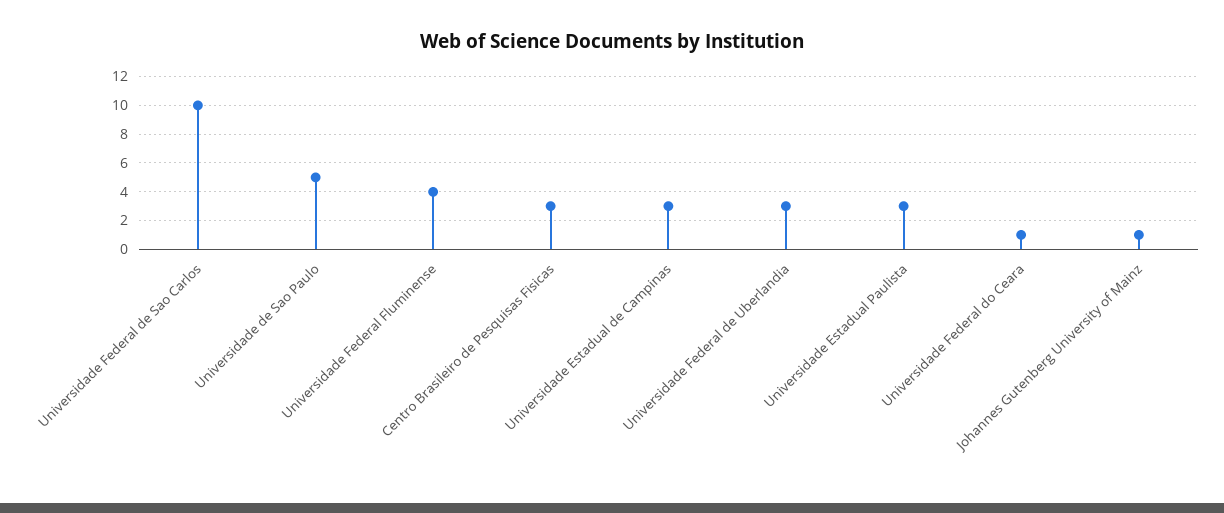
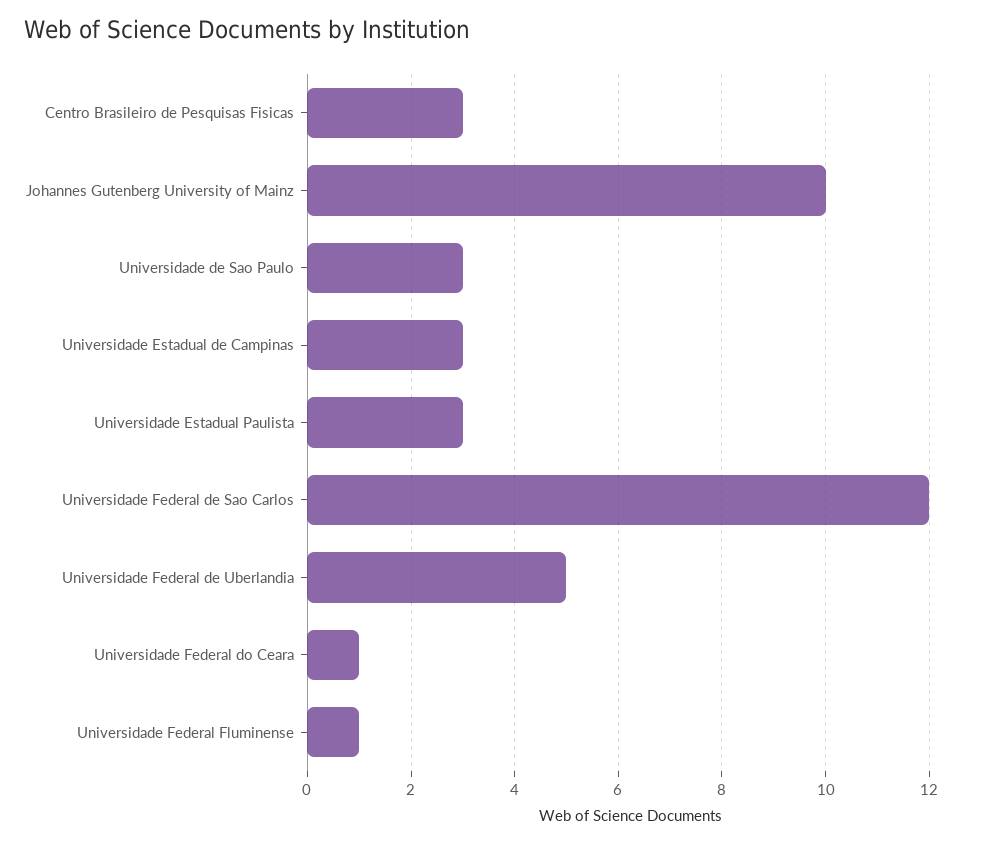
Universidade Federal de Sao Carlos: 10 -> 12
Universidade de Sao Paulo: 5 -> 3
Universidade Federal Fluminense: 4 -> 1
Universidade Federal de Uberlandia: 3 -> 5
Johannes Gutenberg University of Mainz: 1 -> 10

